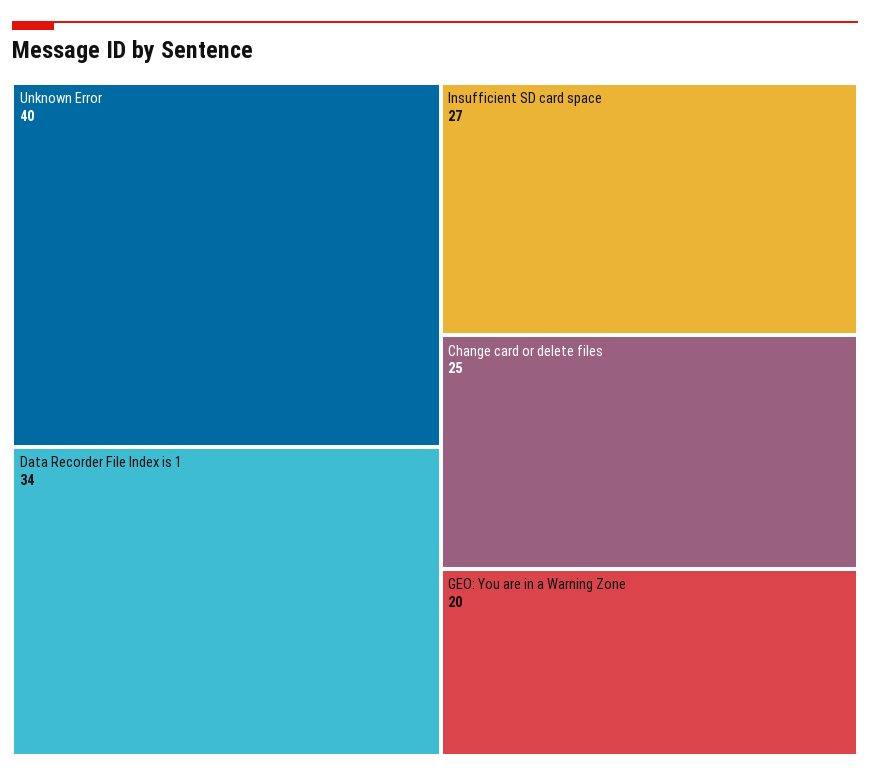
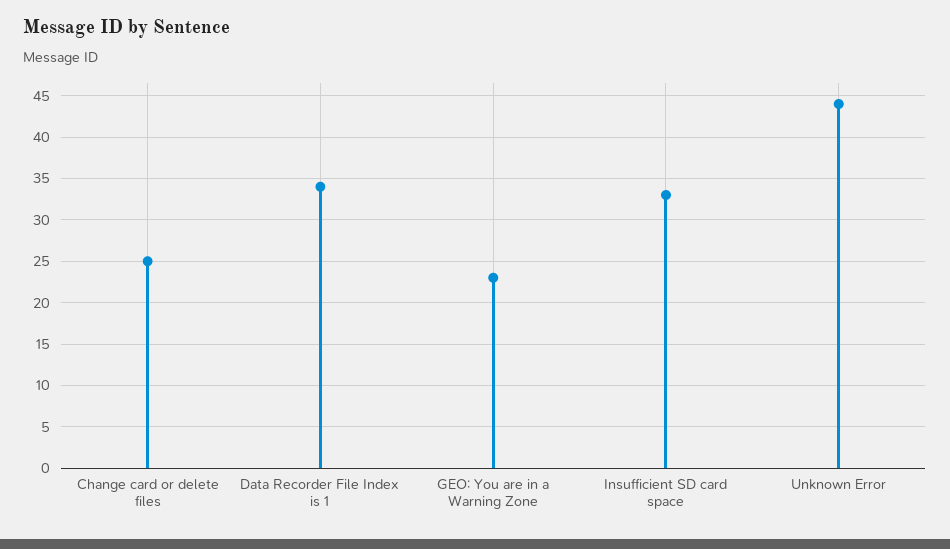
Unknown Error: 40 -> 44
Insufficient SD card space: 27 -> 33
GEO: You are in a Warning Zone: 20 -> 23

